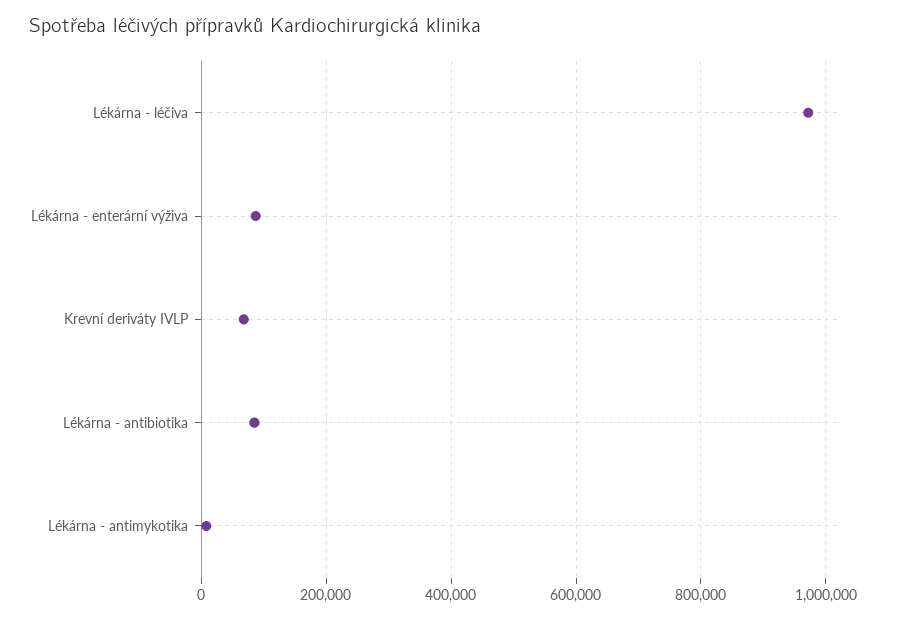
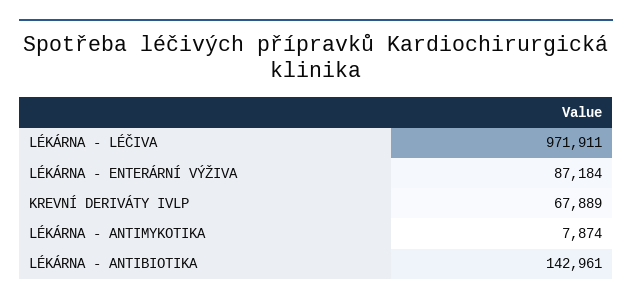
Lékárna - antibiotika: 80000 -> 142961

